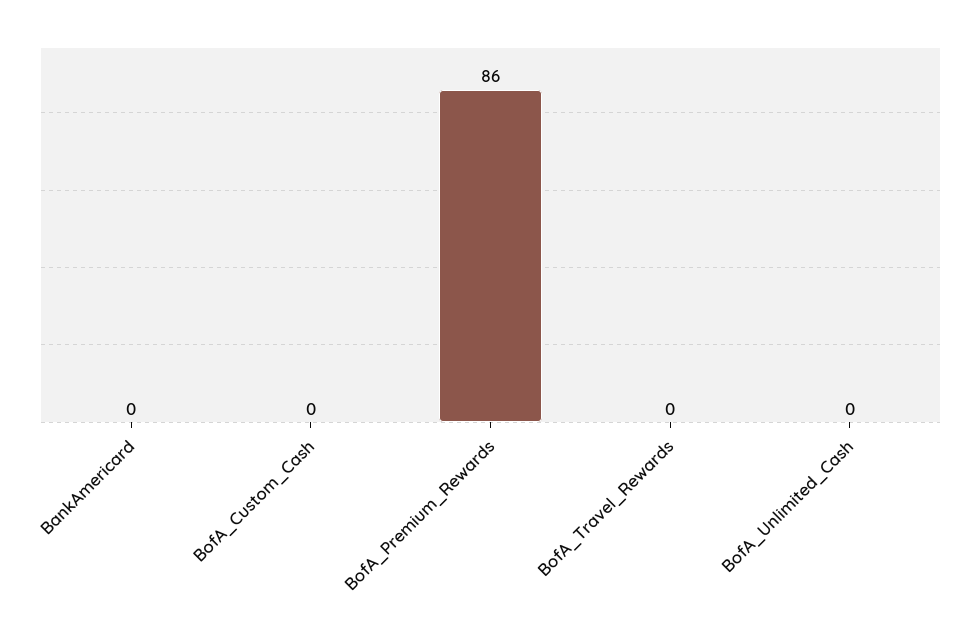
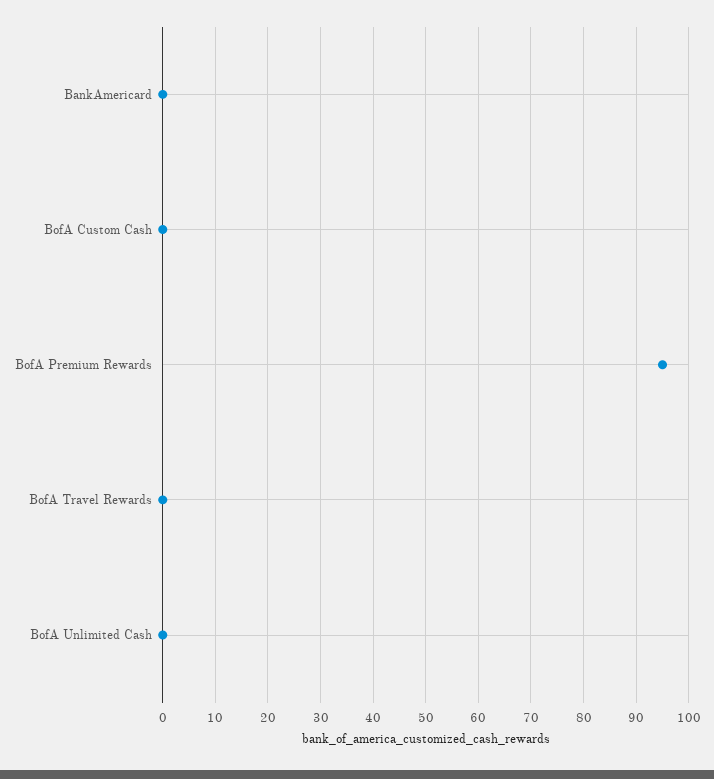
BofA_Premium_Rewards: 86 -> 95

